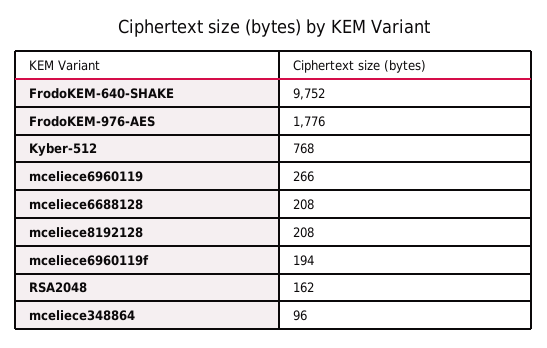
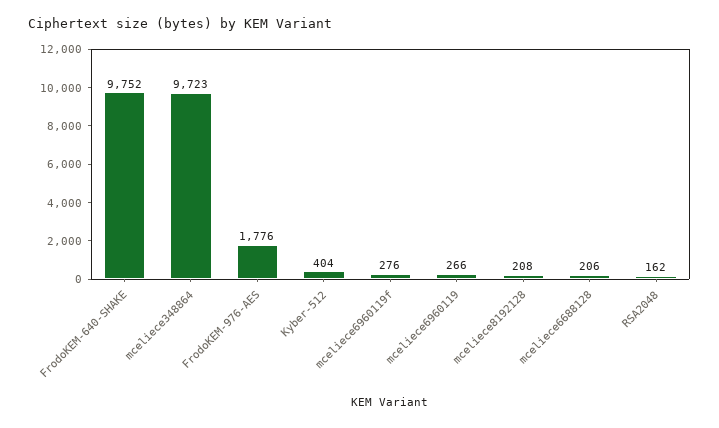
Kyber-512: 768 -> 404
mceliece6688128: 208 -> 206
mceliece6960119f: 194 -> 276
mceliece348864: 96 -> 9723

